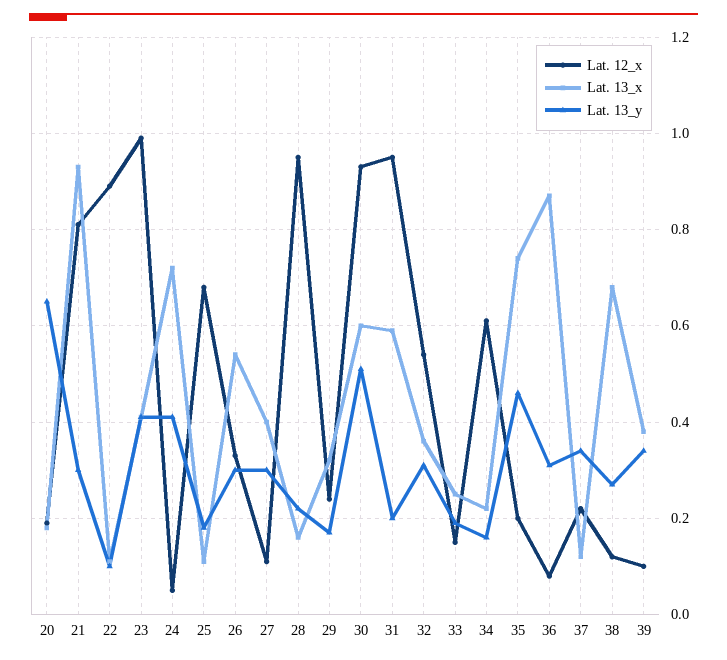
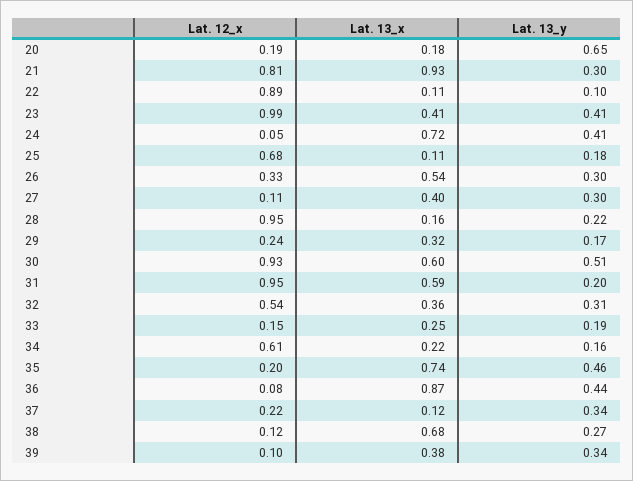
Lat. 13_y, 36: 0.3 -> 0.44

